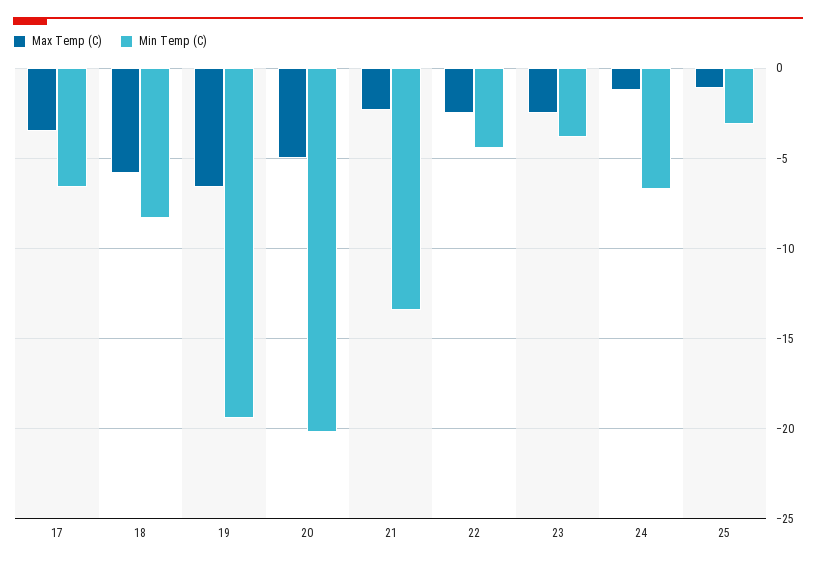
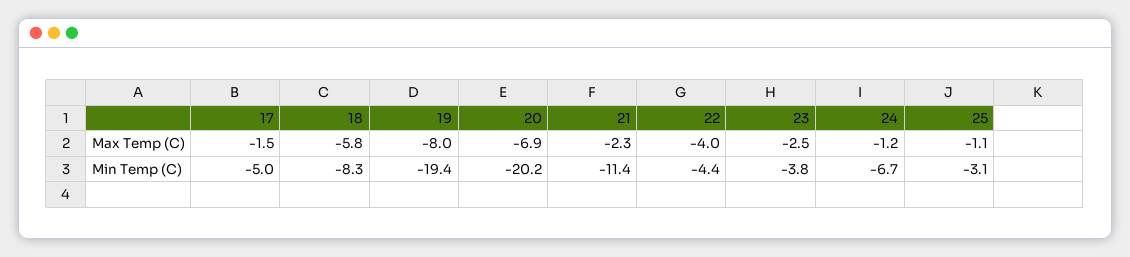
Max Temp (C), 17: -3.5 -> -1.5
Min Temp (C), 17: -6.5 -> -5
Max Temp (C), 19: -6.5 -> -8
Max Temp (C), 20: -5 -> -6.9
Min Temp (C), 21: -13.5 -> -11.4
Max Temp (C), 22: -2.5 -> -4

